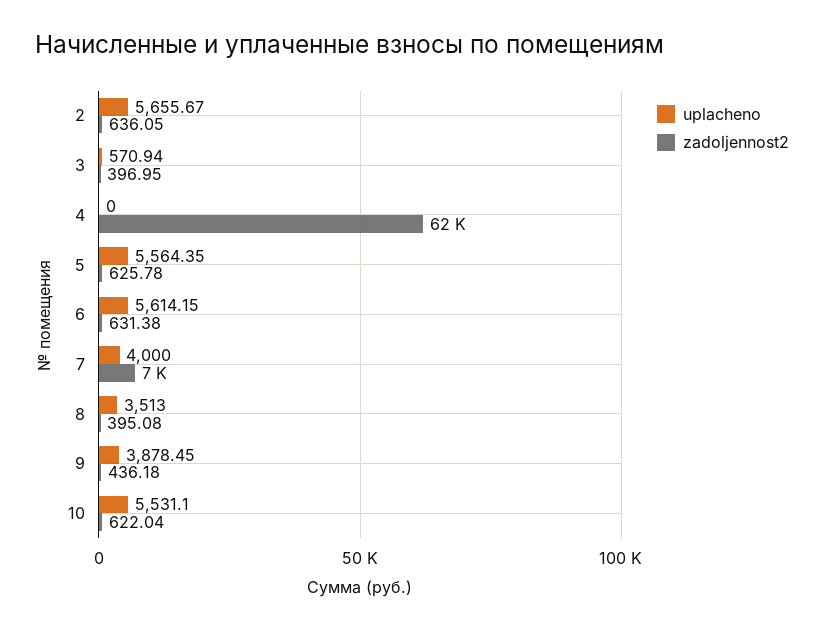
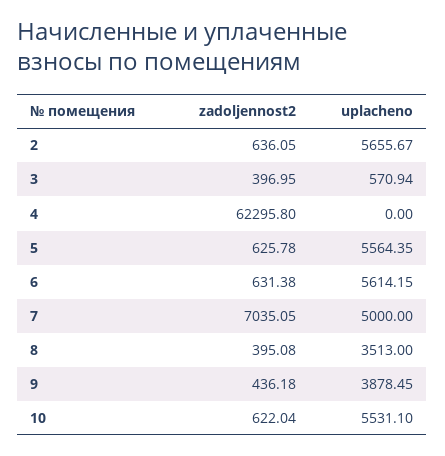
uplacheno, 7: 4000 -> 5000

